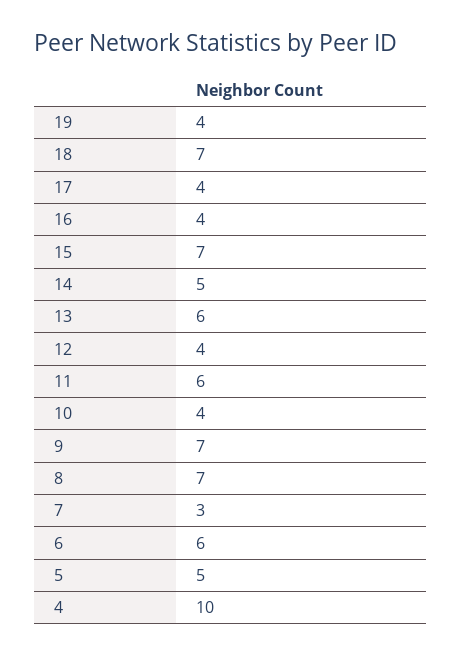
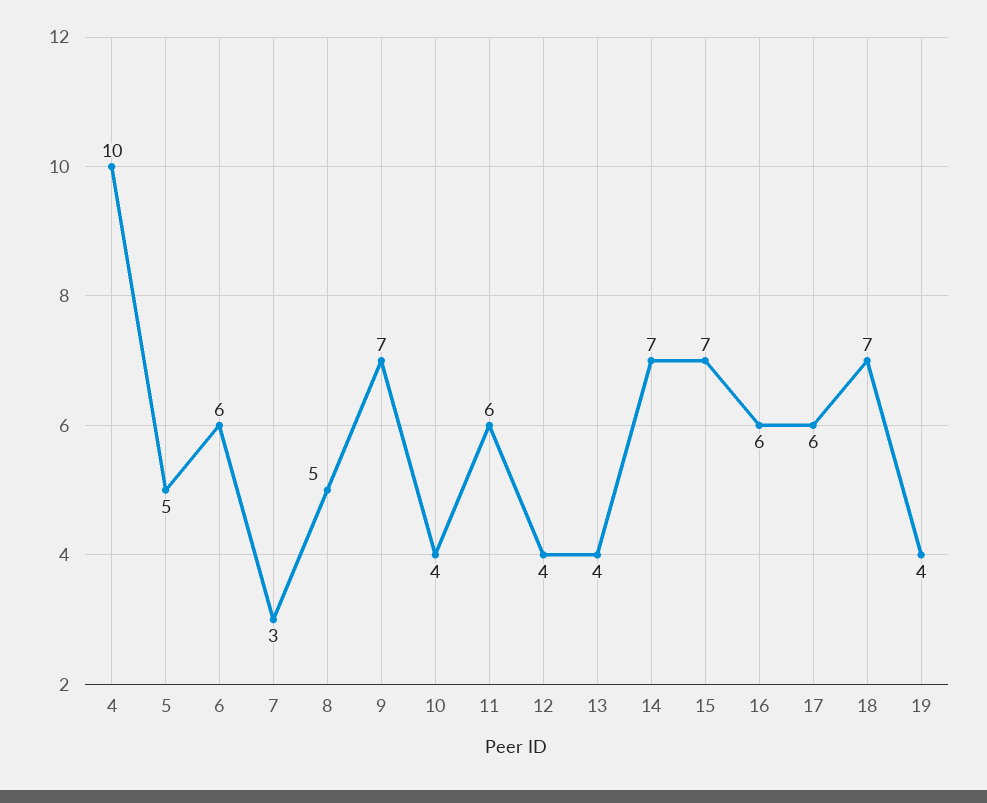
17: 4 -> 6
16: 4 -> 6
14: 5 -> 7
13: 6 -> 4
8: 7 -> 5

